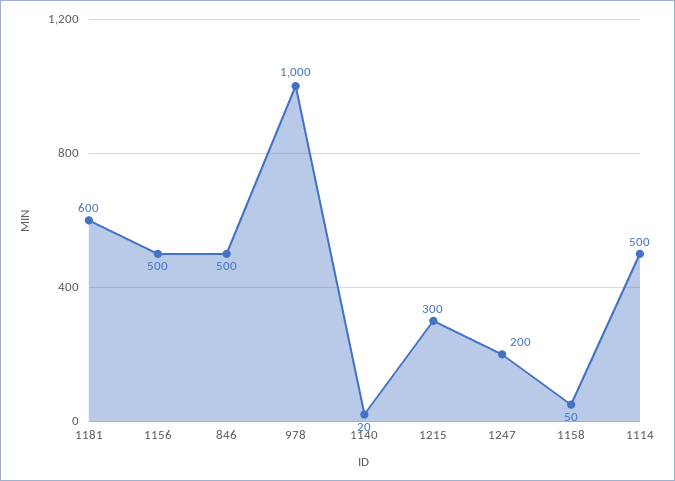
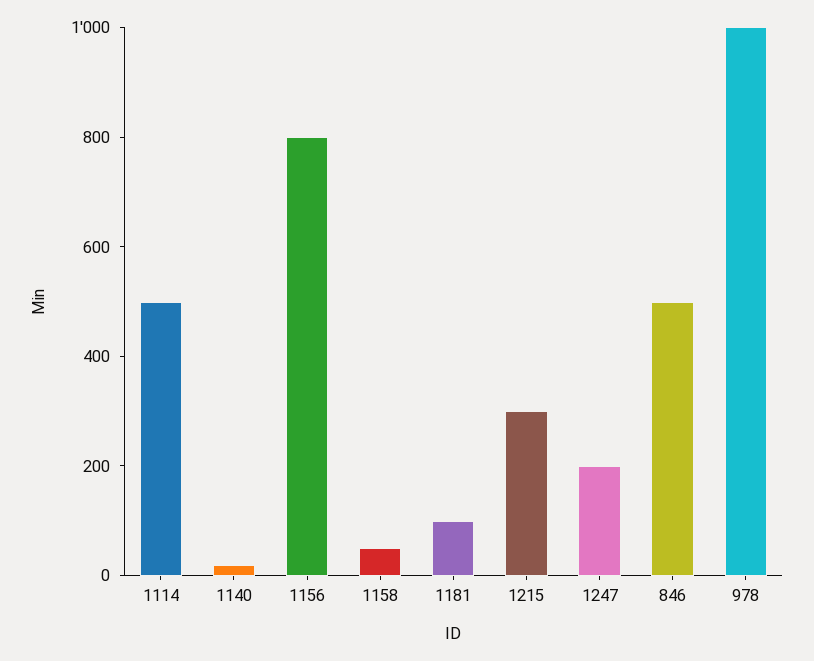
1181: 600 -> 100
1156: 500 -> 800

